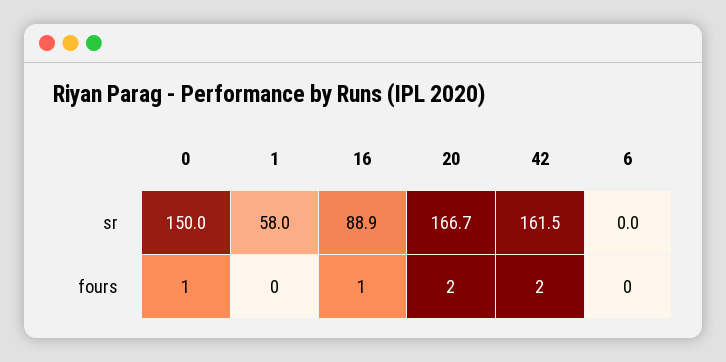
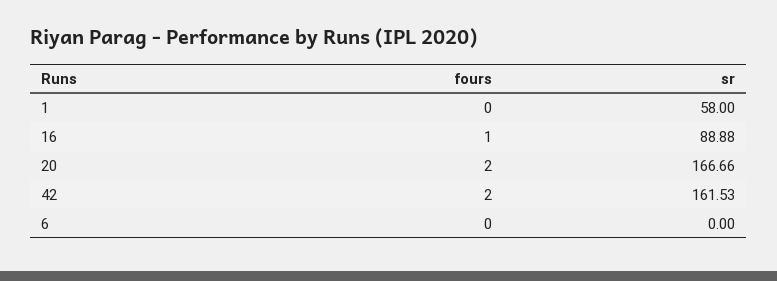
0, sr: 150 -> none
0, fours: 1 -> none

